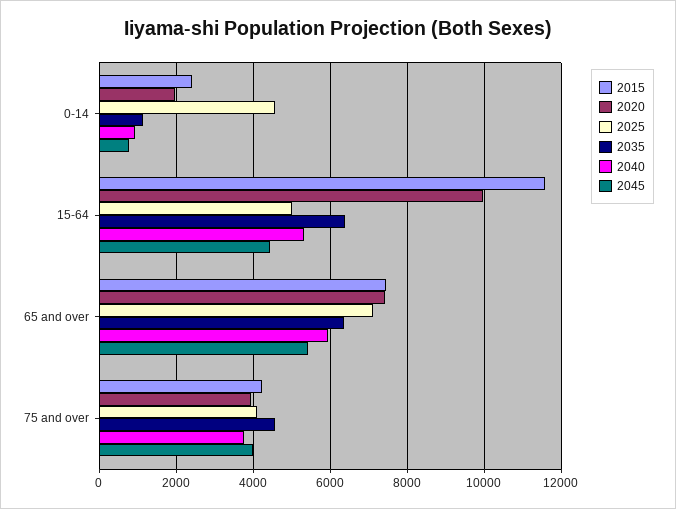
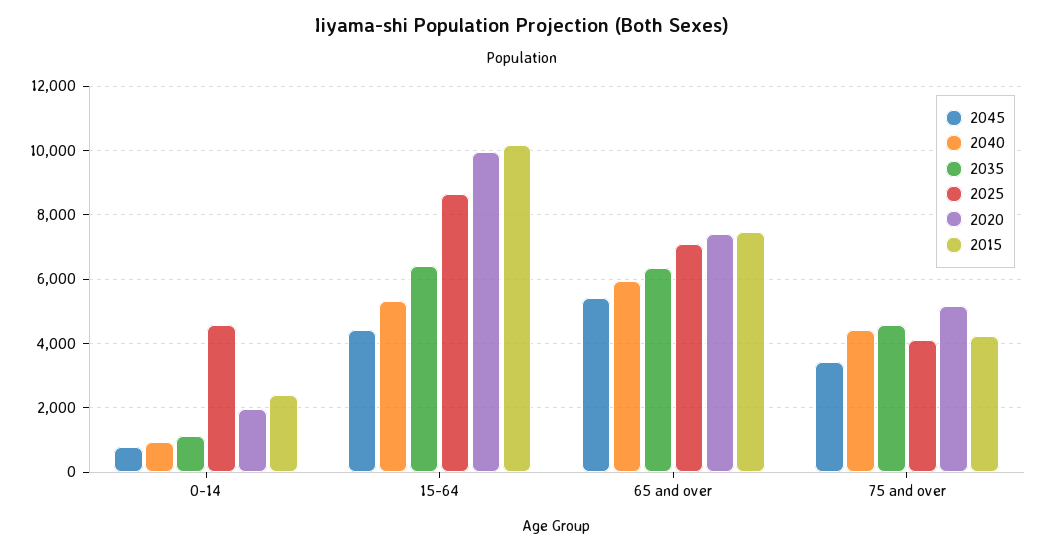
2015, 15-64: 11600 -> 10200
2025, 15-64: 5000 -> 8600
2020, 75 and over: 4000 -> 5200
2040, 75 and over: 3800 -> 4400
2045, 75 and over: 4000 -> 3400

